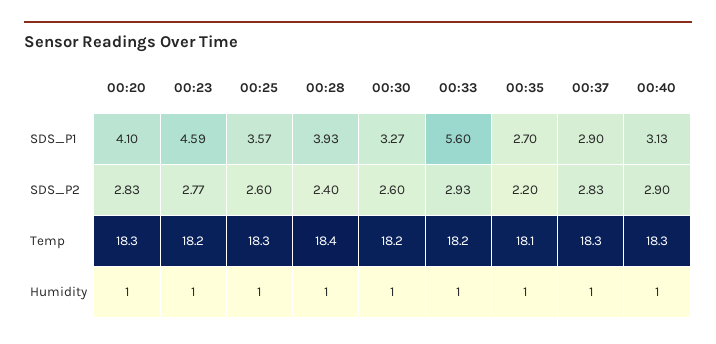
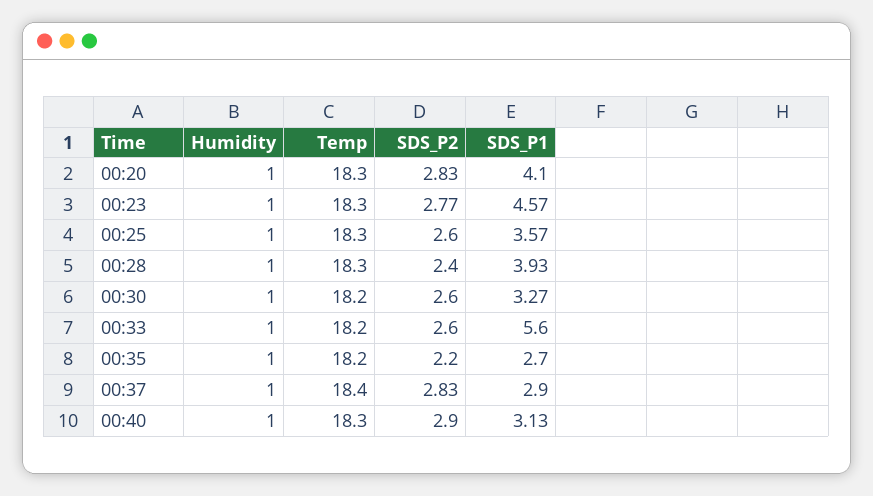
00:23, SDS_P1: 4.59 -> 4.57
00:33, SDS_P2: 2.93 -> 2.6
00:23, Temp: 18.2 -> 18.3
00:28, Temp: 18.4 -> 18.3
00:35, Temp: 18.1 -> 18.2
00:37, Temp: 18.3 -> 18.4

